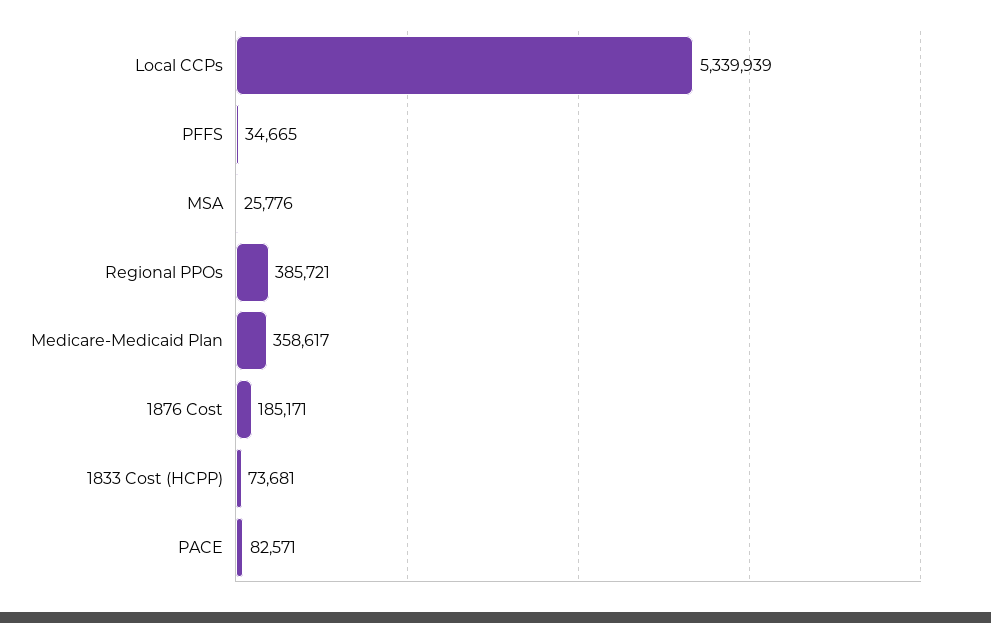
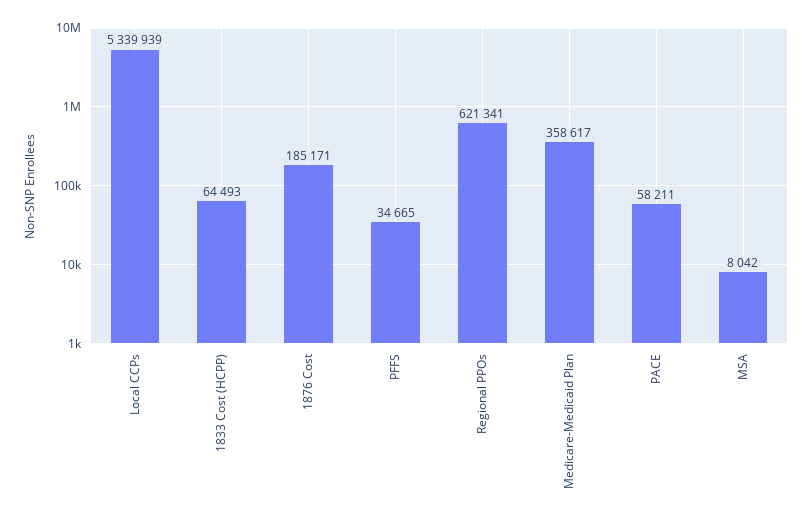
MSA: 25776 -> 8042
Regional PPOs: 385721 -> 621341
1833 Cost (HCPP): 73681 -> 64493
PACE: 82571 -> 58211

